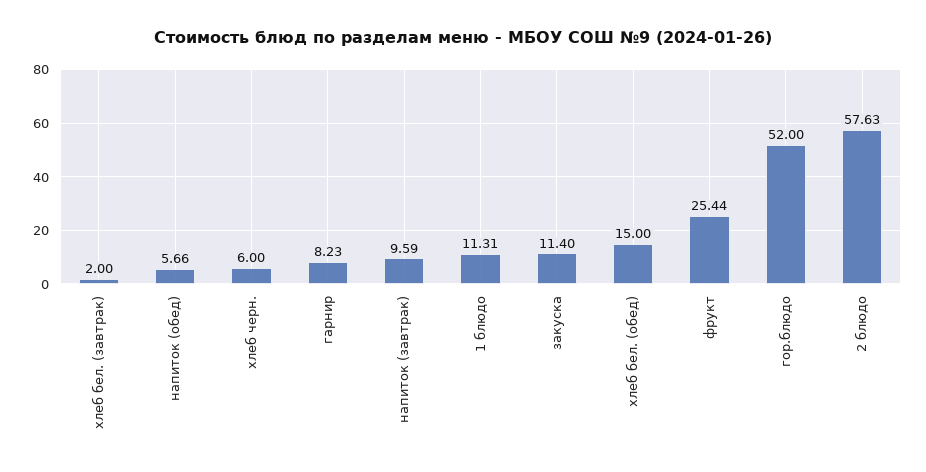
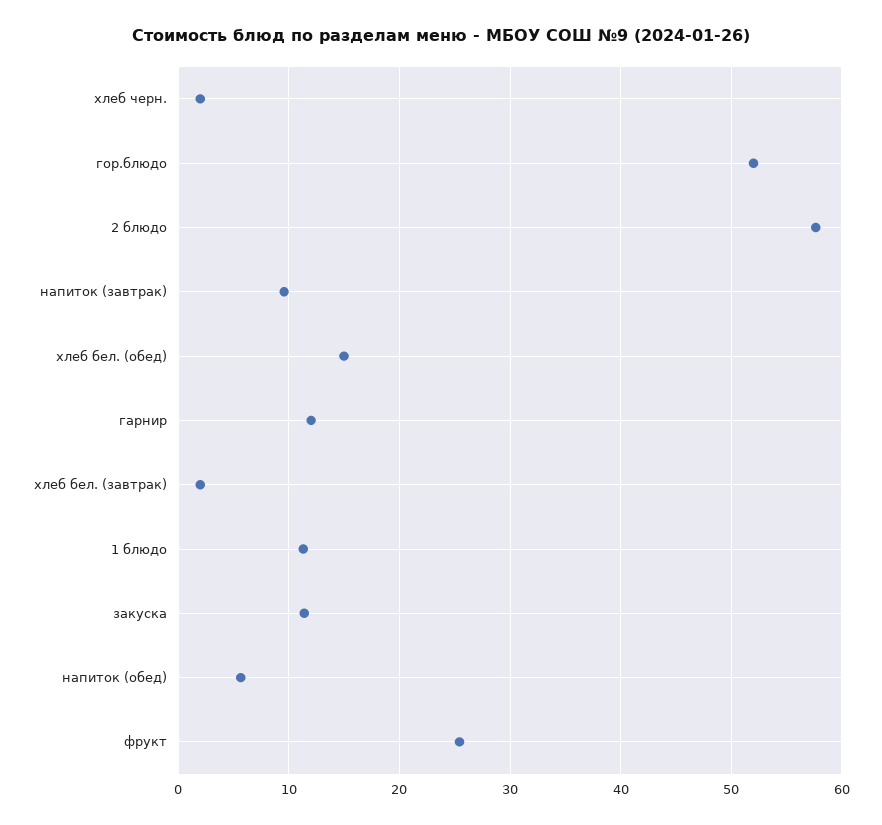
хлеб черн.: 6 -> 2
гарнир: 8.23 -> 12

